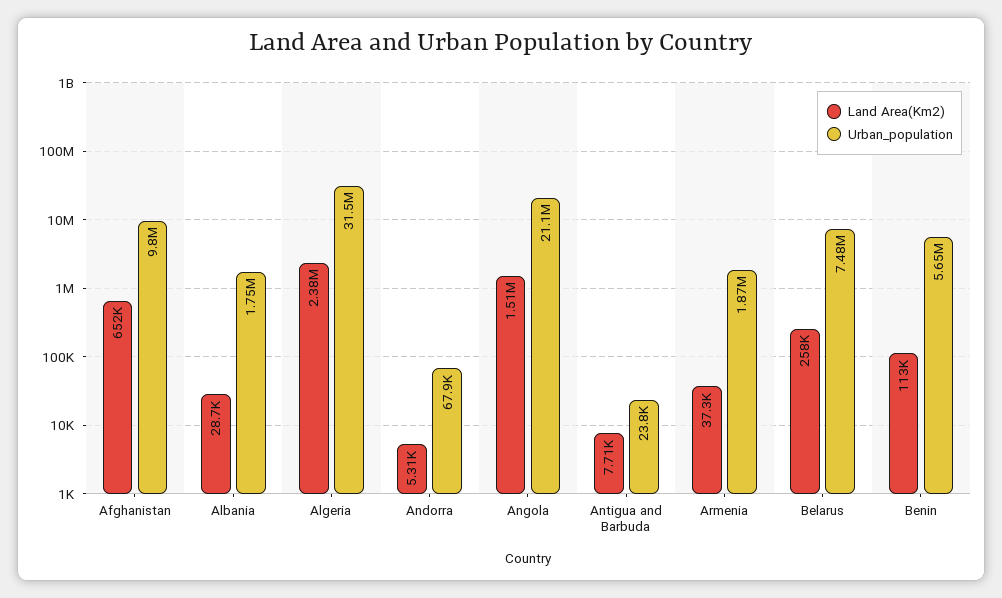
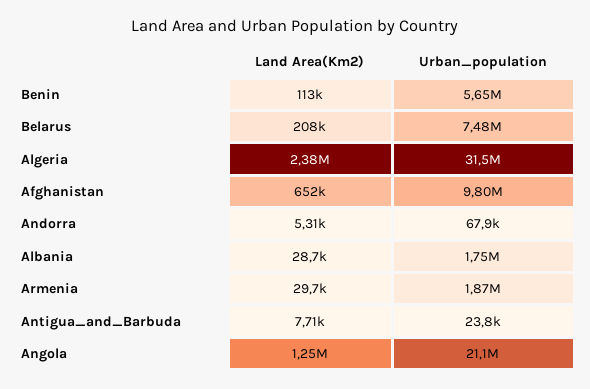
Land Area(Km2), Angola: 1510000 -> 1250000
Land Area(Km2), Armenia: 37300 -> 29700
Land Area(Km2), Belarus: 258000 -> 208000

